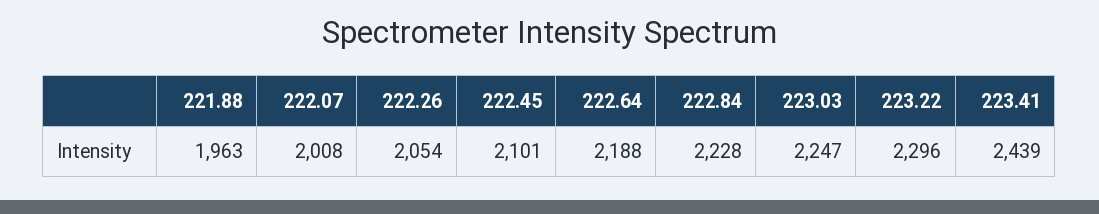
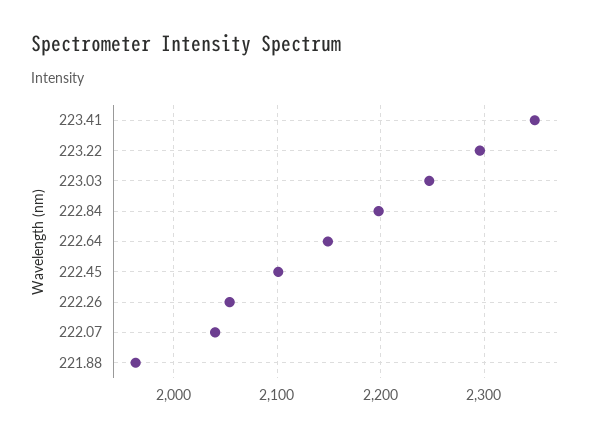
222.07: 2008 -> 2040
222.64: 2188 -> 2150
222.84: 2228 -> 2200
223.41: 2439 -> 2350

